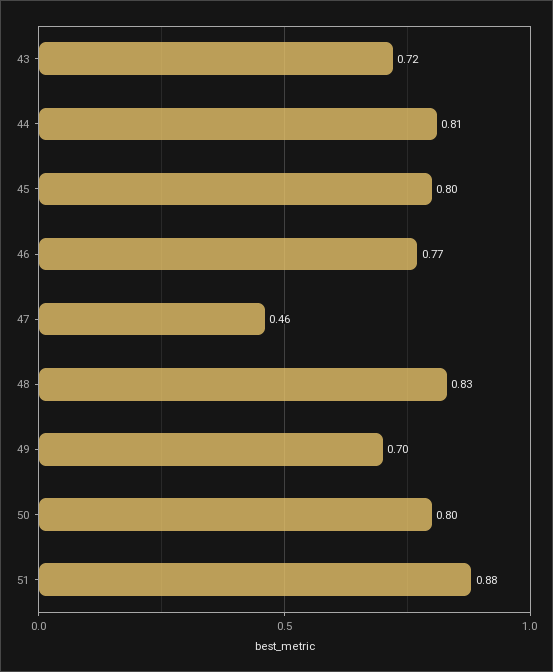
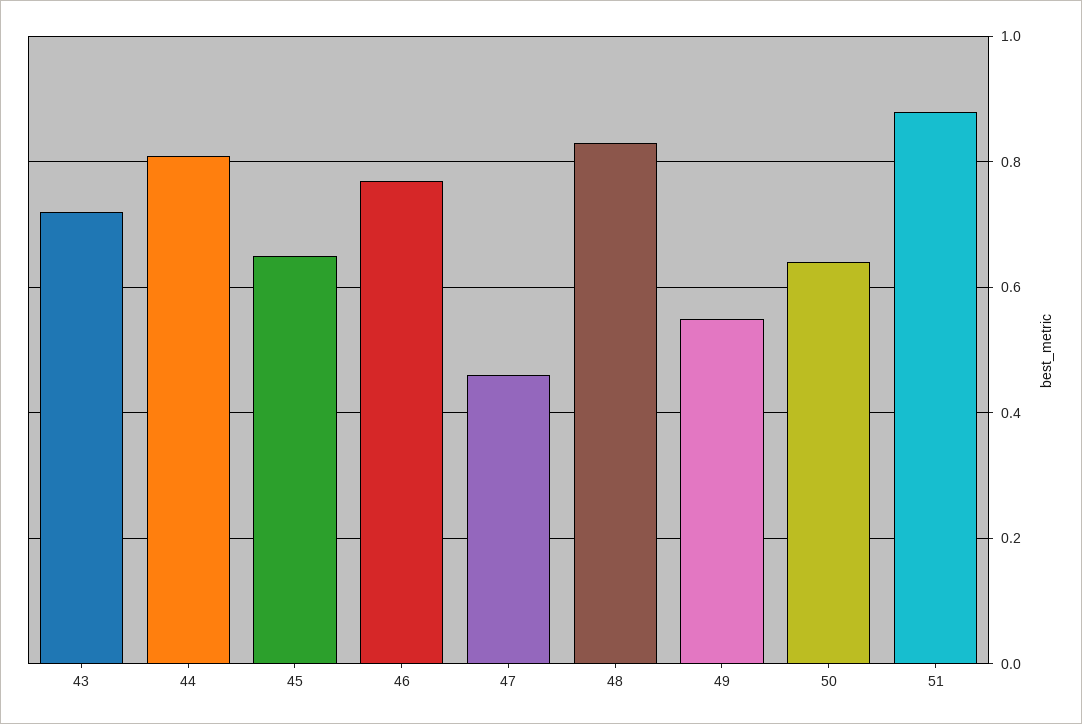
45: 0.8 -> 0.65
49: 0.7 -> 0.55
50: 0.8 -> 0.65

